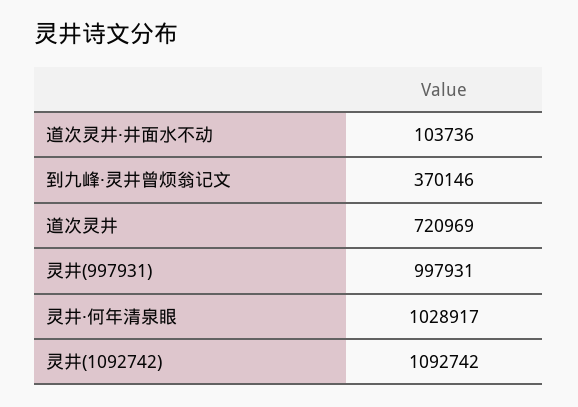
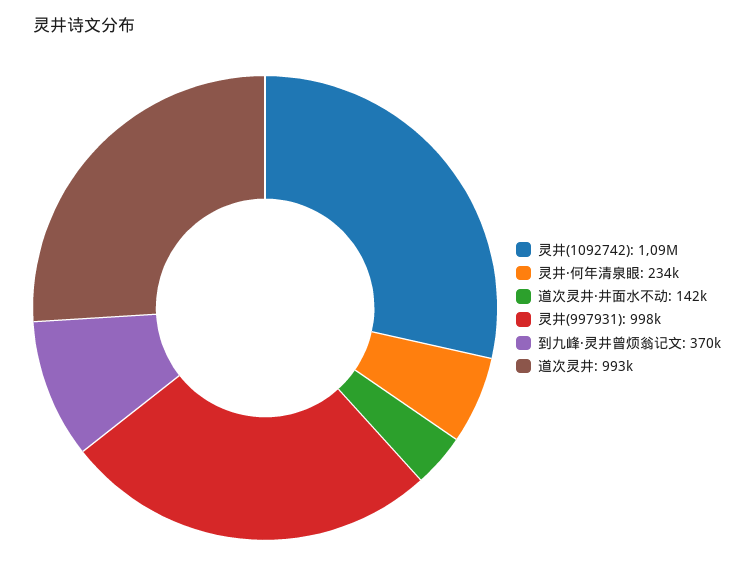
道次灵井·井面水不动: 103736 -> 142000
道次灵井: 720969 -> 993000
灵井·何年清泉眼: 1028917 -> 234000

